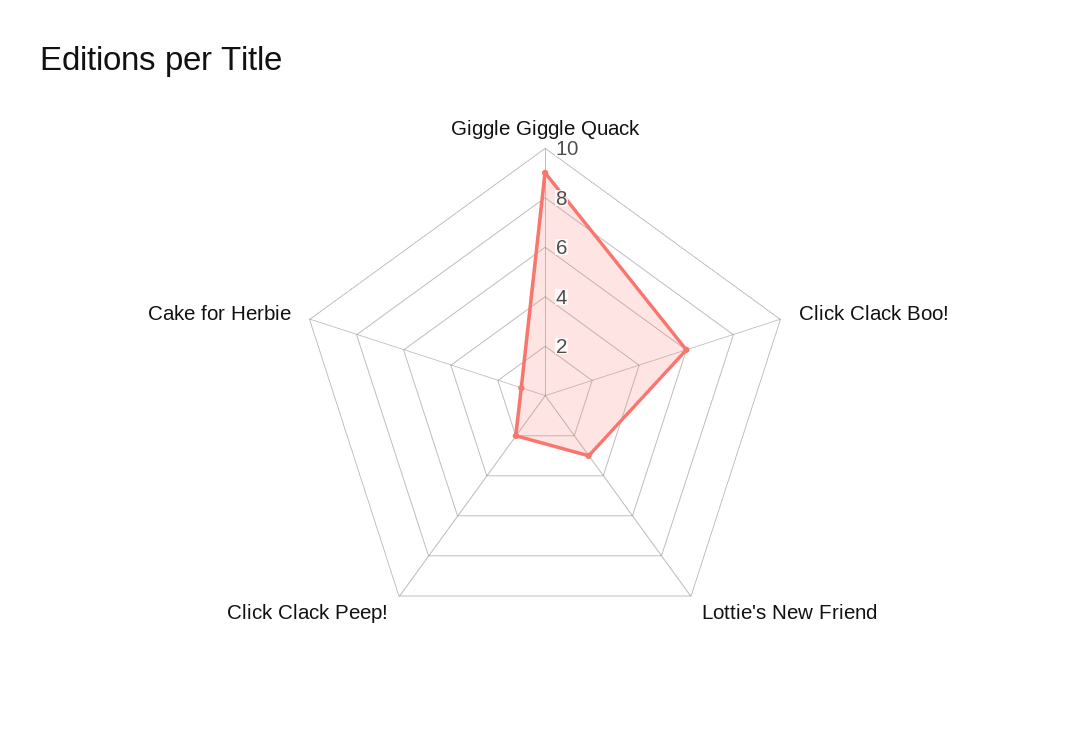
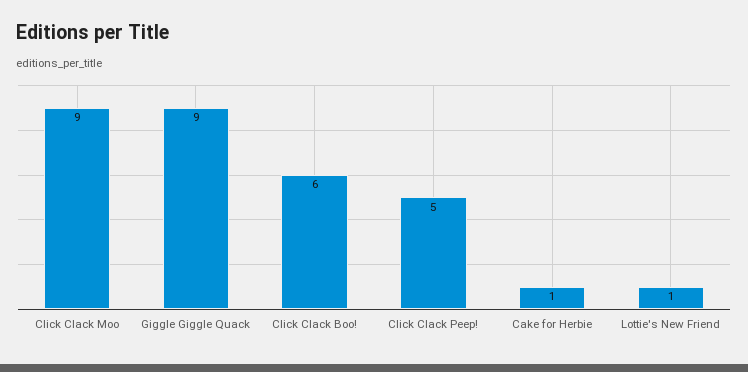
Lottie's New Friend: 3 -> 1
Click Clack Peep!: 2 -> 5
Click Clack Moo: none -> 9

